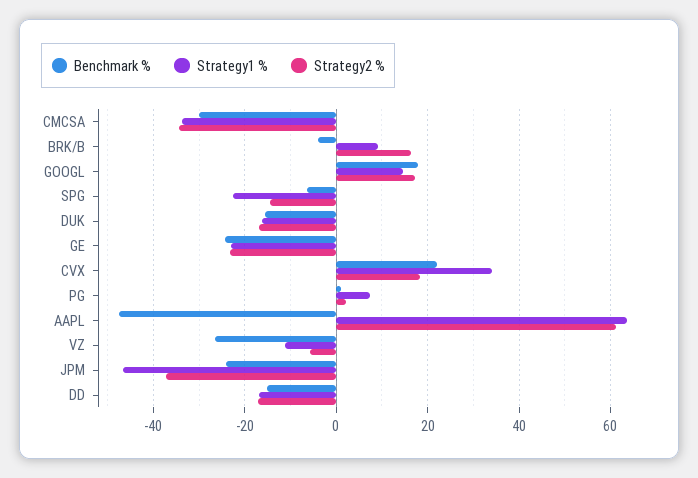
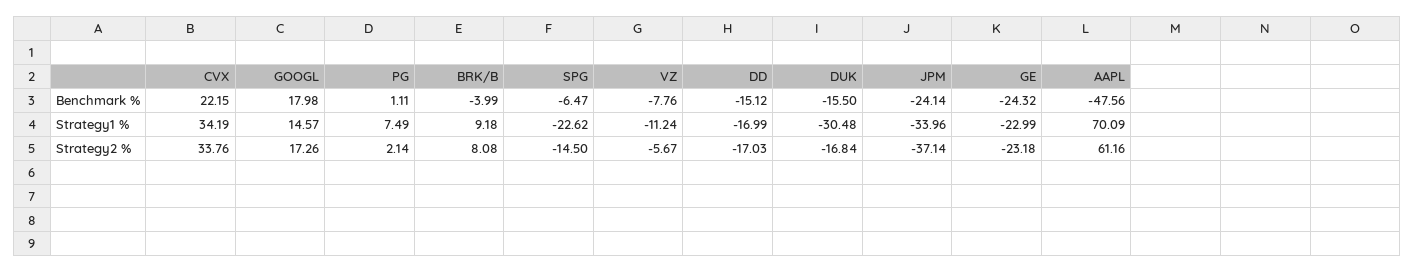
Benchmark %, CMCSA: -30 -> none
Strategy1 %, CMCSA: -34 -> none
Strategy2 %, CMCSA: -34 -> none
Strategy2 %, BRK/B: 16 -> 8.08
Strategy1 %, DUK: -16 -> -30.48
Strategy2 %, CVX: 18 -> 33.76
Strategy1 %, AAPL: 64 -> 70.09
Benchmark %, VZ: -26 -> -7.76
Strategy1 %, JPM: -46 -> -33.96

